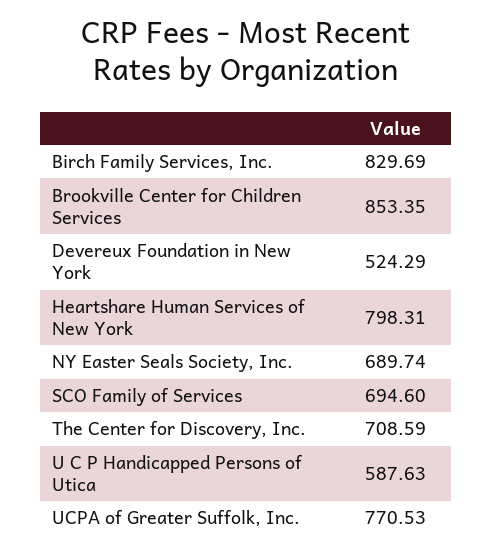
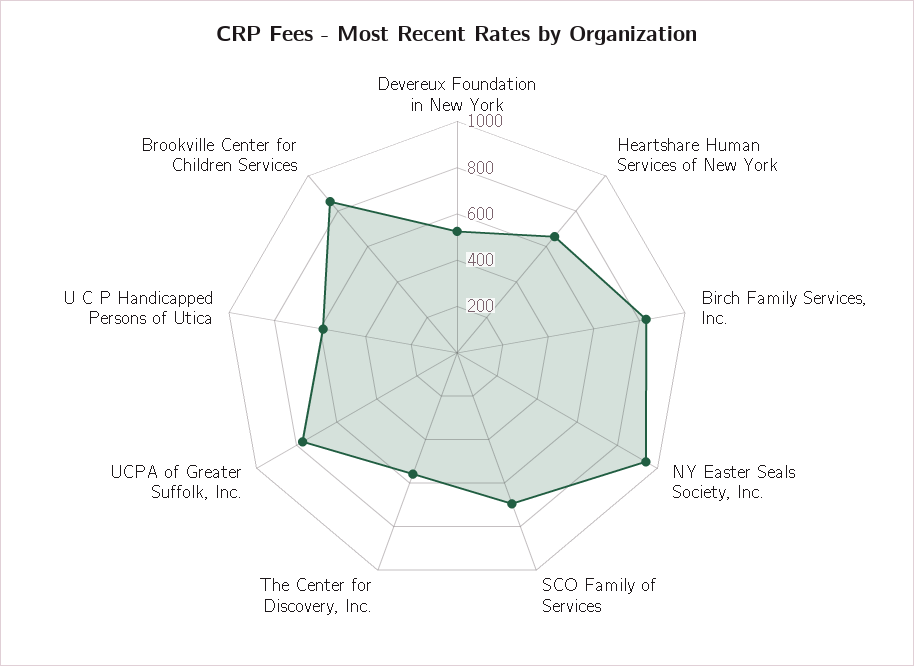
Heartshare Human Services of New York: 798.31 -> 650
NY Easter Seals Society, Inc.: 689.74 -> 950
The Center for Discovery, Inc.: 708.59 -> 550

